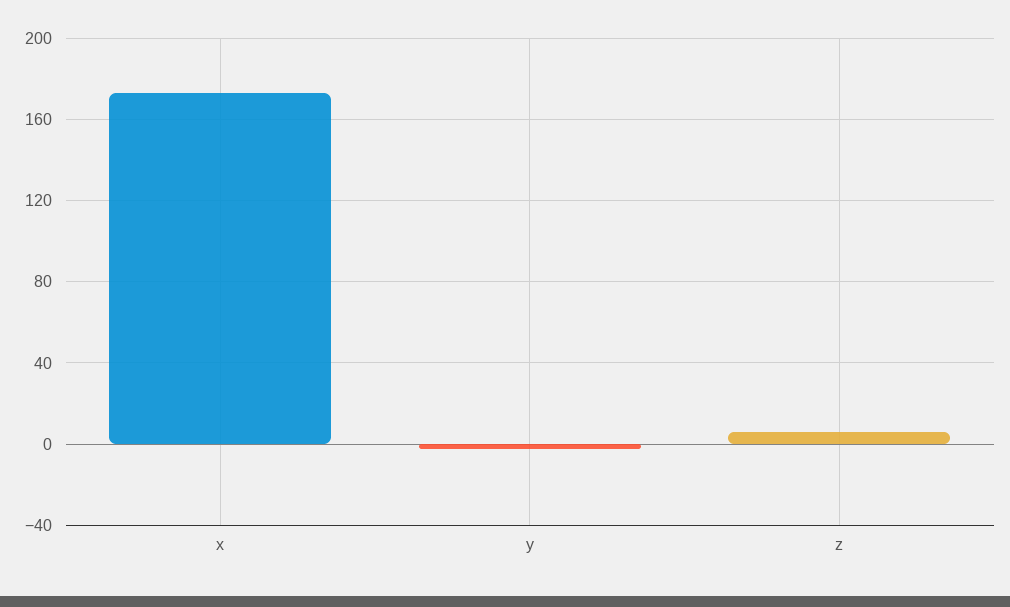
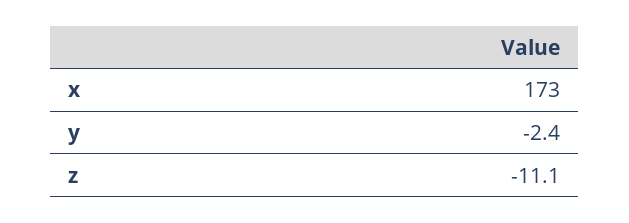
z: 5 -> -11.1

